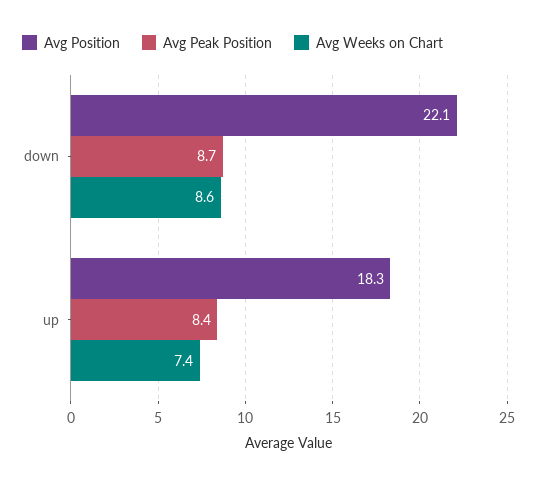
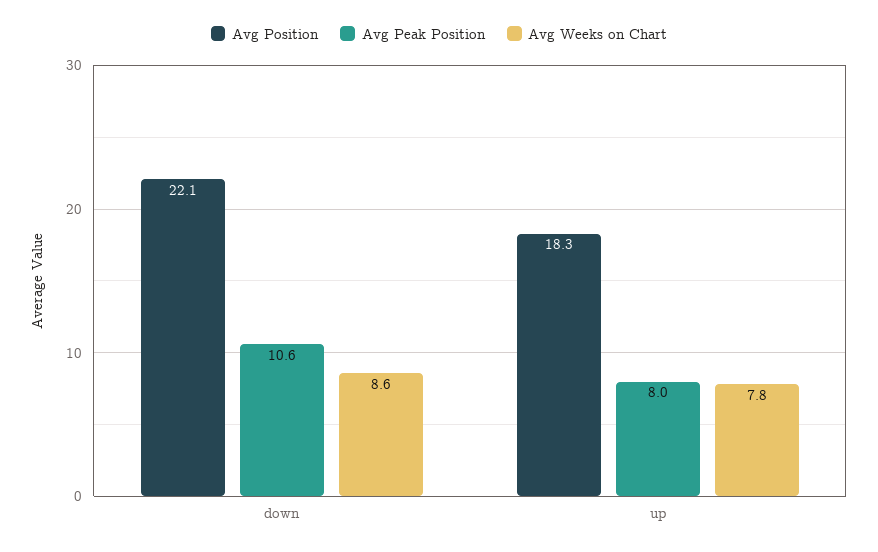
Avg Peak Position, down: 8.7 -> 10.6
Avg Peak Position, up: 8.4 -> 8
Avg Weeks on Chart, up: 7.4 -> 7.8

